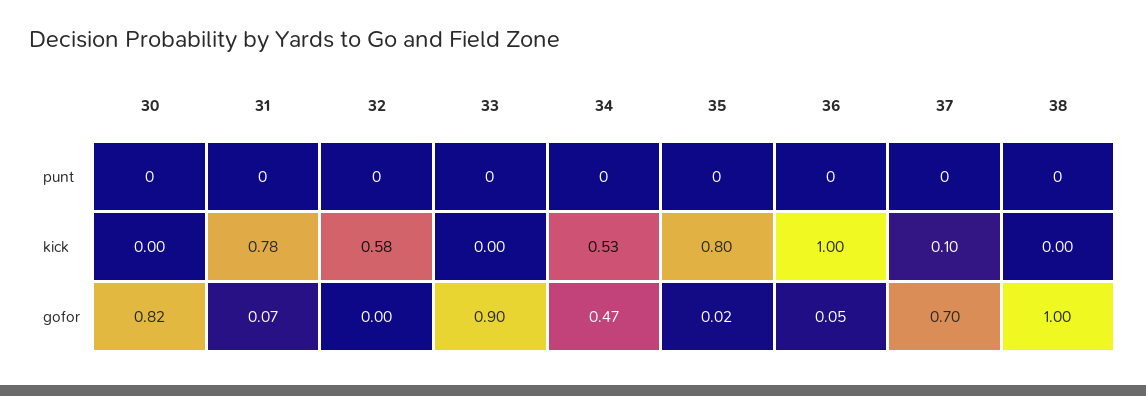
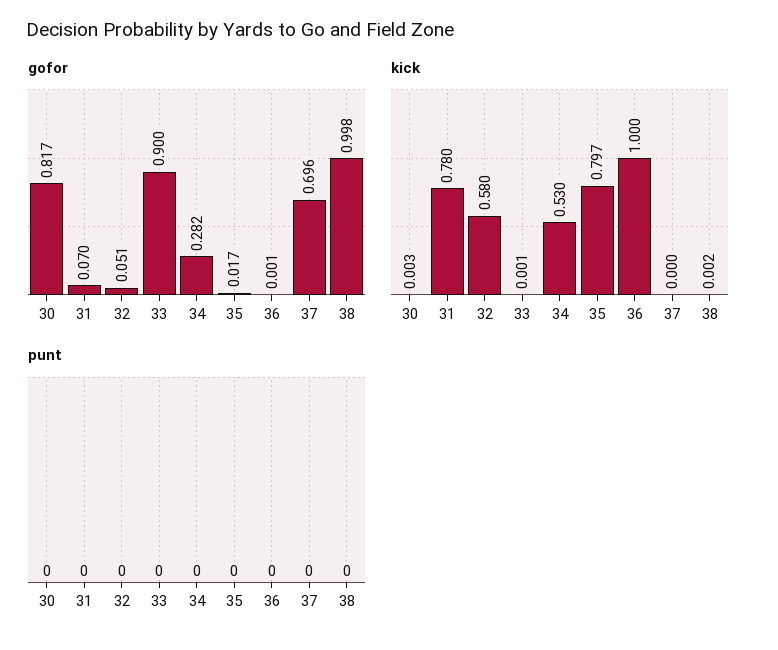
kick, 37: 0.1 -> 0
gofor, 32: 0 -> 0.051
gofor, 34: 0.47 -> 0.282
gofor, 36: 0.05 -> 0.001

